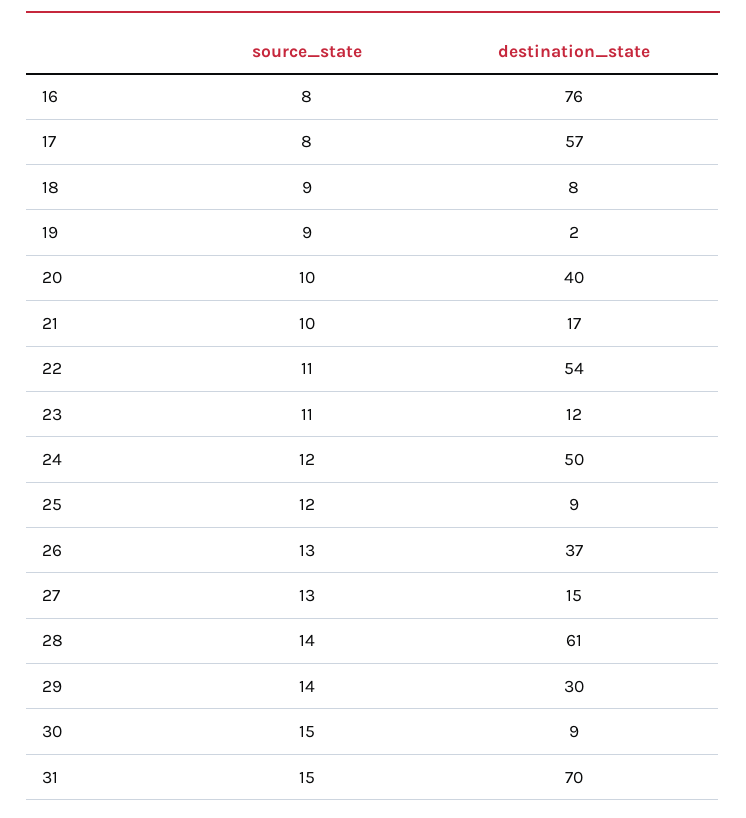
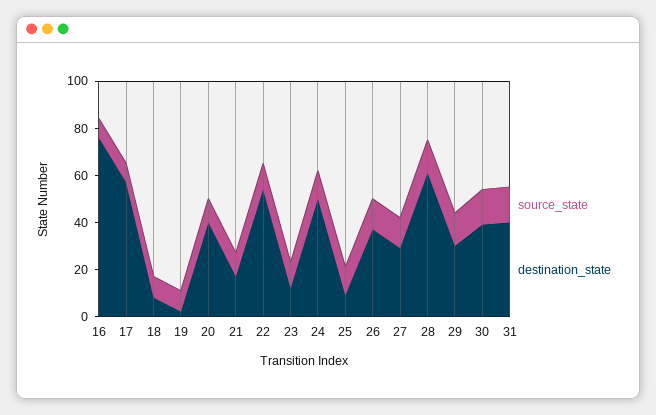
destination_state, 27: 15 -> 30
destination_state, 30: 9 -> 40
destination_state, 31: 70 -> 40

